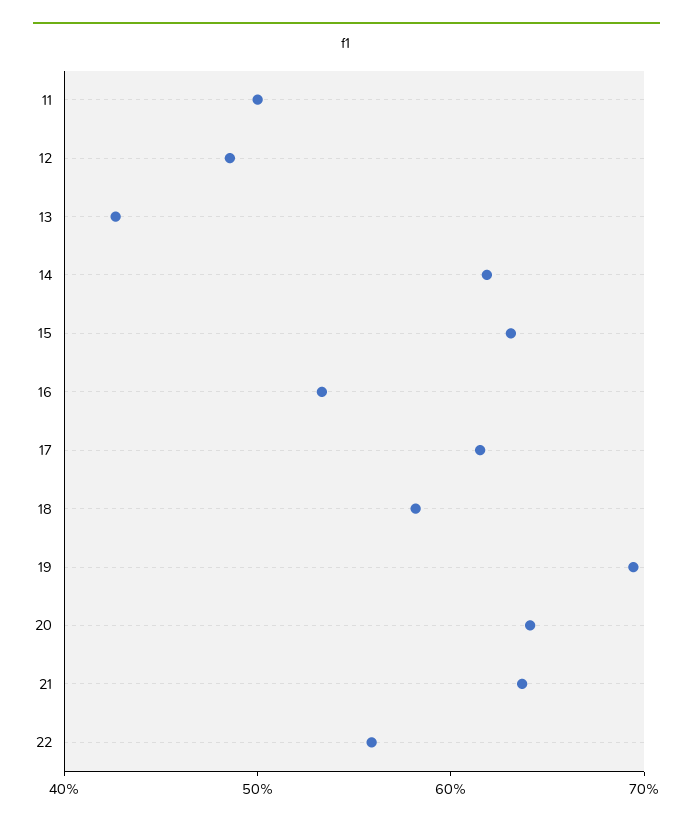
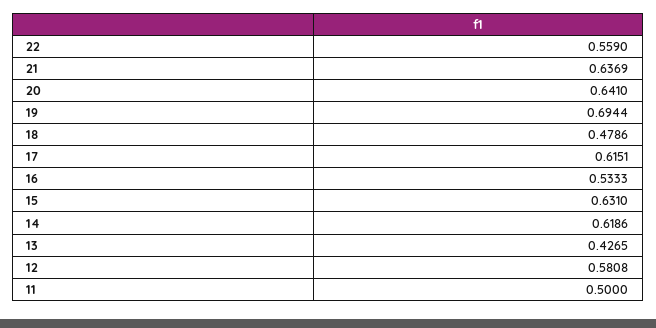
12: 0.48 -> 0.5808
18: 0.58 -> 0.4786

